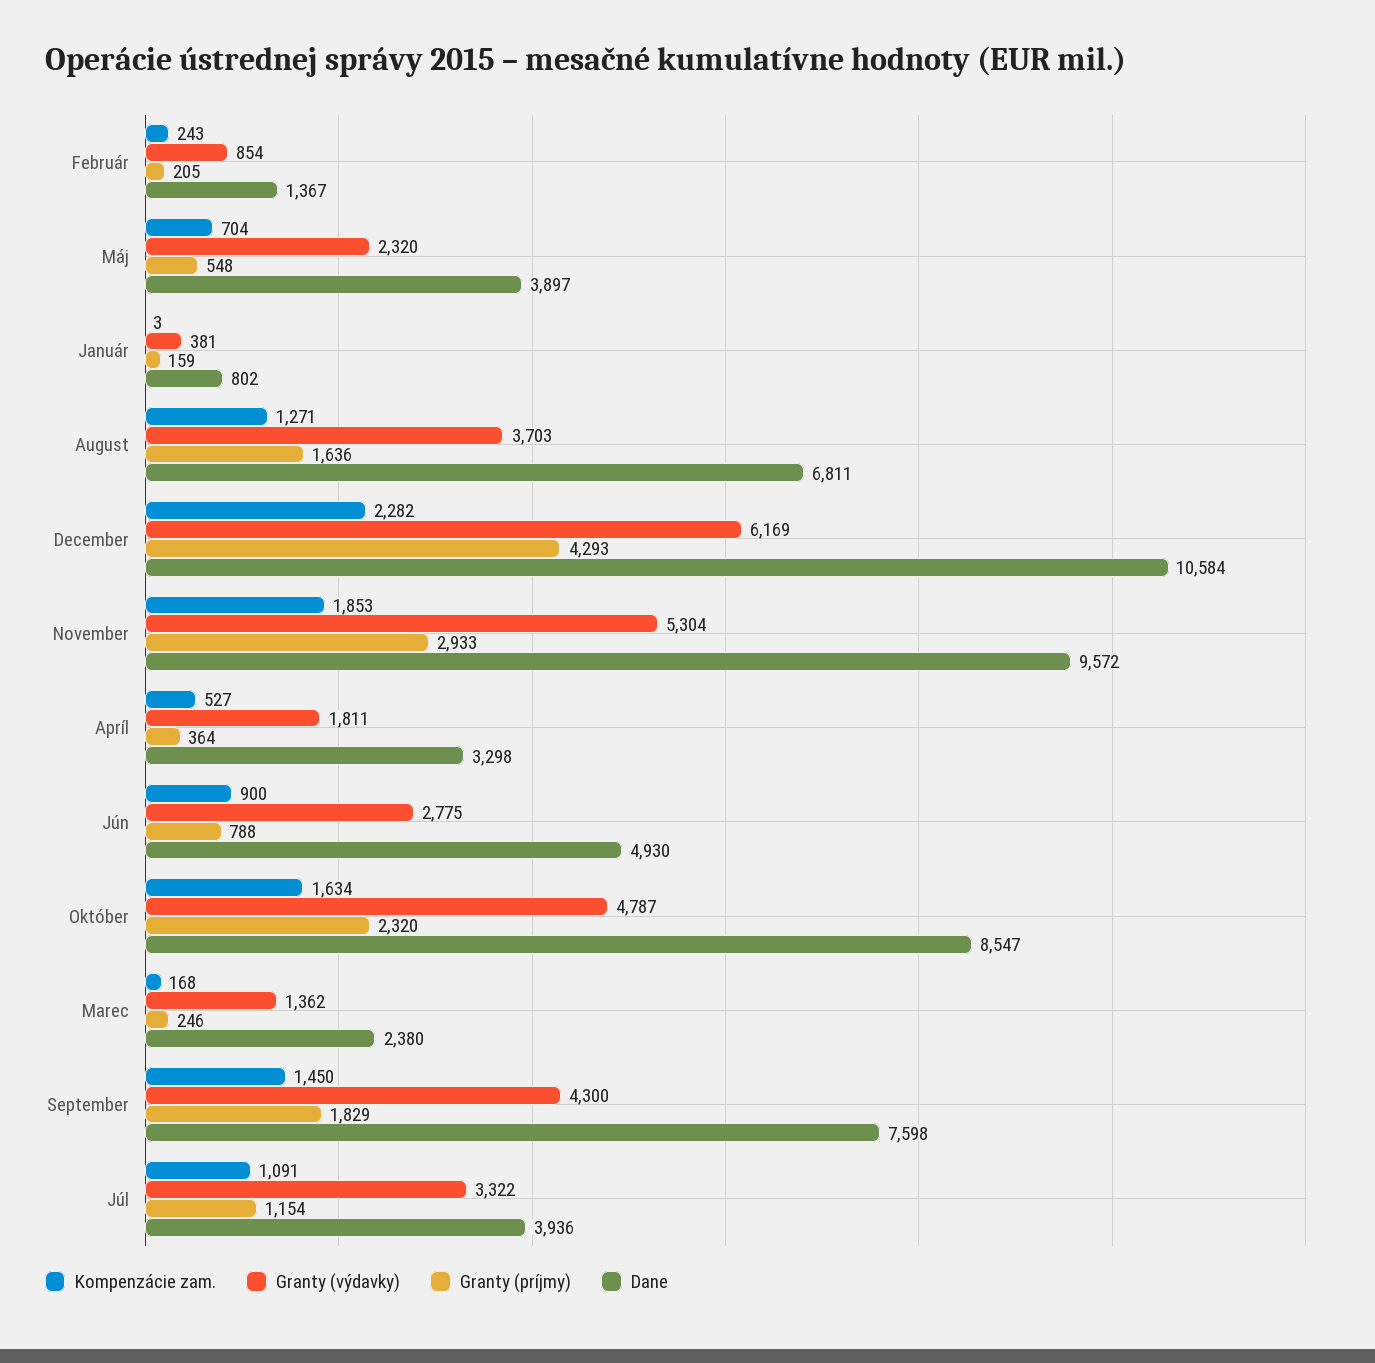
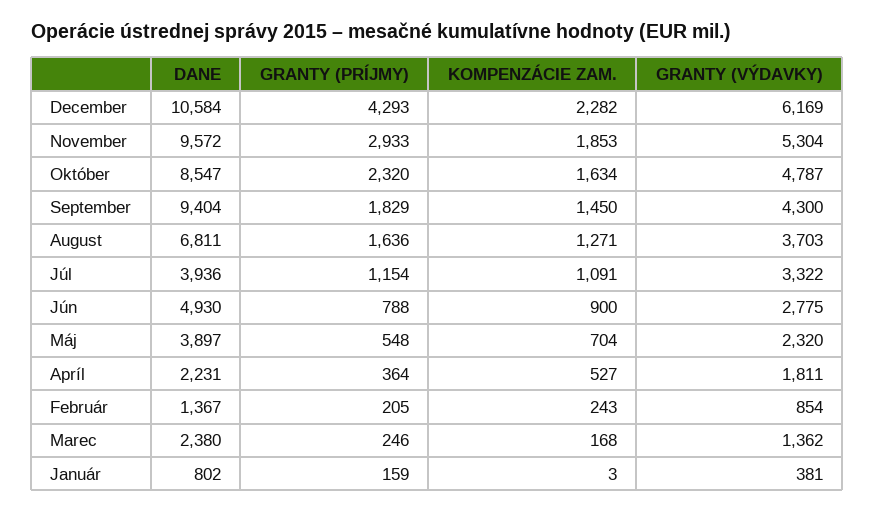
Dane, Apríl: 3298 -> 2231
Dane, September: 7598 -> 9404

